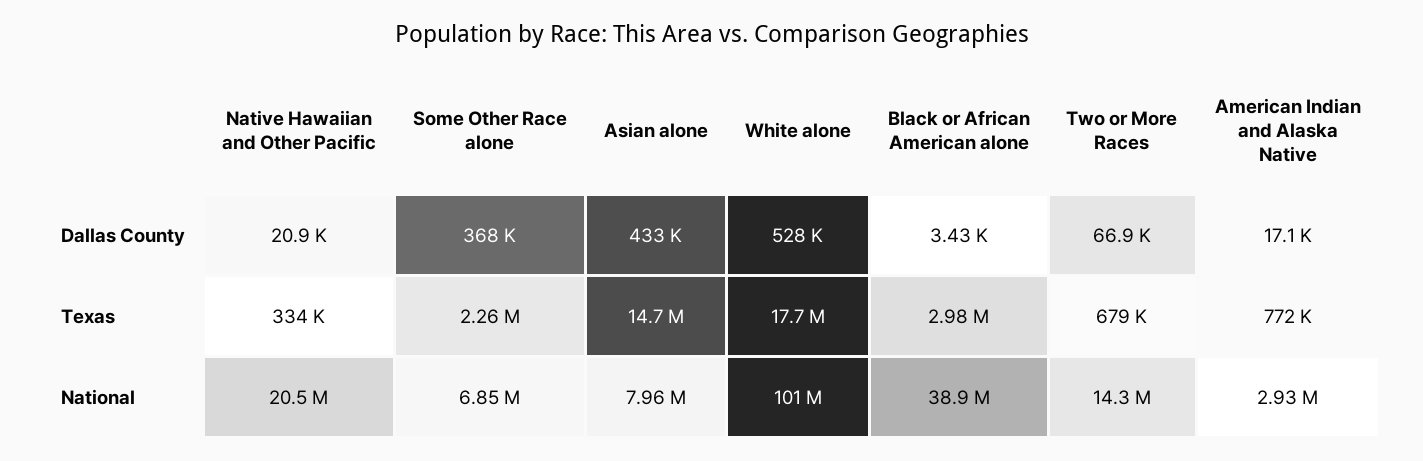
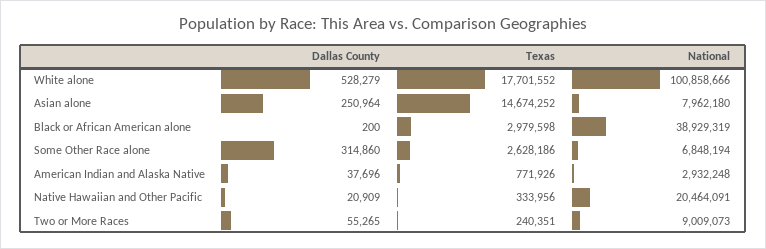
Some Other Race alone, Dallas County: 368000 -> 314860
Asian alone, Dallas County: 433000 -> 250964
Black or African American alone, Dallas County: 3430 -> 200
Two or More Races, Dallas County: 66900 -> 55265
American Indian and Alaska Native, Dallas County: 17100 -> 37696
Some Other Race alone, Texas: 2260000 -> 2628186
Two or More Races, Texas: 679000 -> 240351
Two or More Races, National: 14300000 -> 9009073

